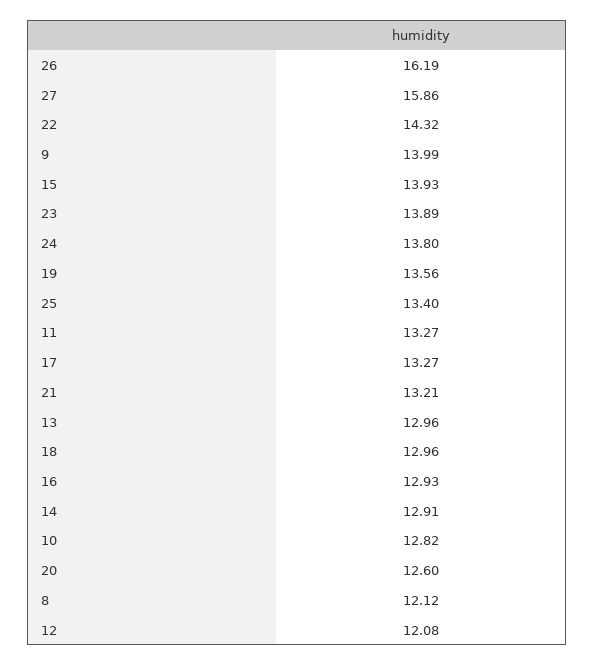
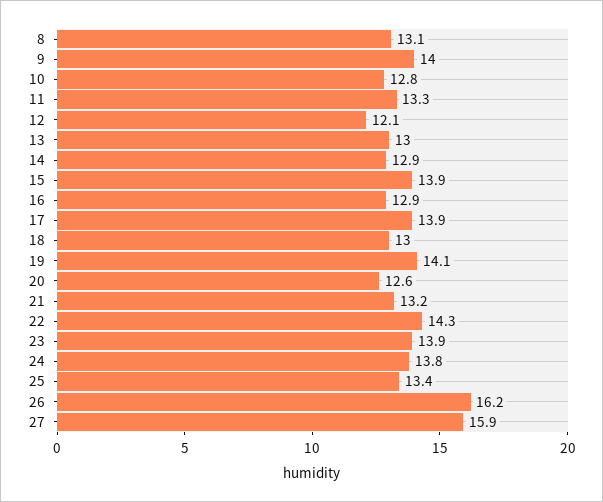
19: 13.56 -> 14.1
17: 13.27 -> 13.9
8: 12.12 -> 13.1

